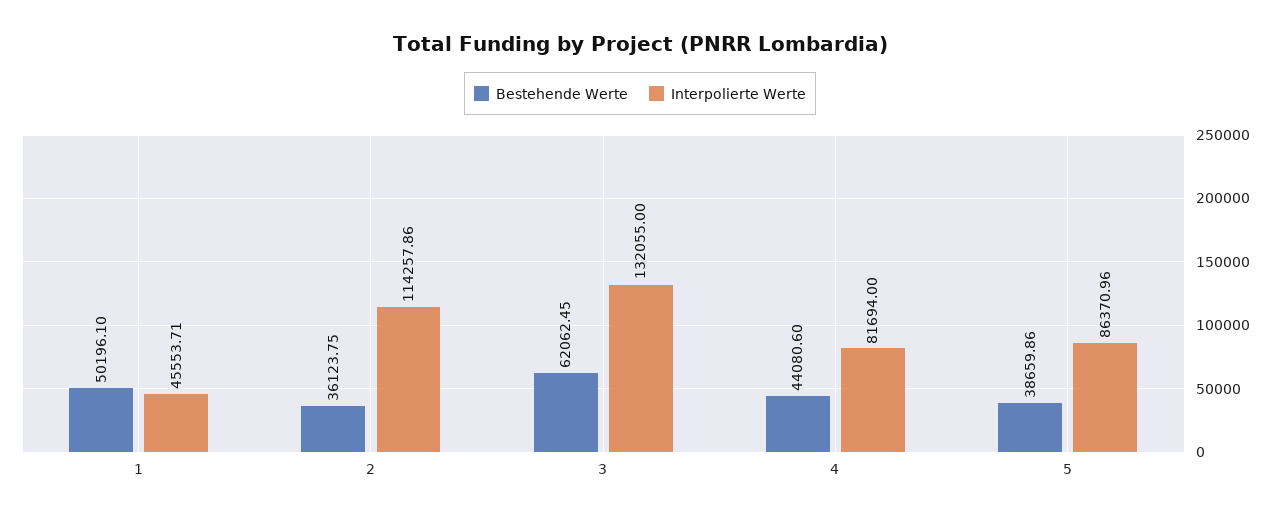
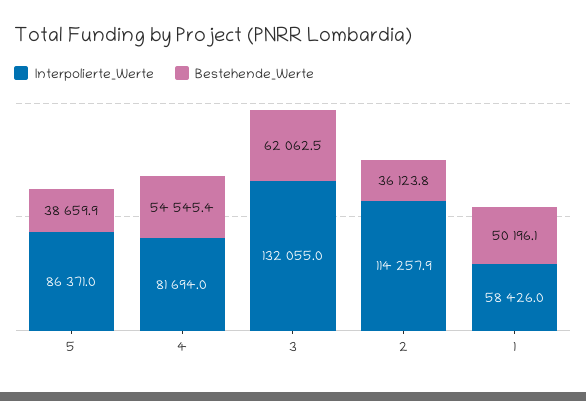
Interpolierte Werte, 1: 45553.71 -> 58426
Bestehende Werte, 4: 44080.6 -> 54545.4

